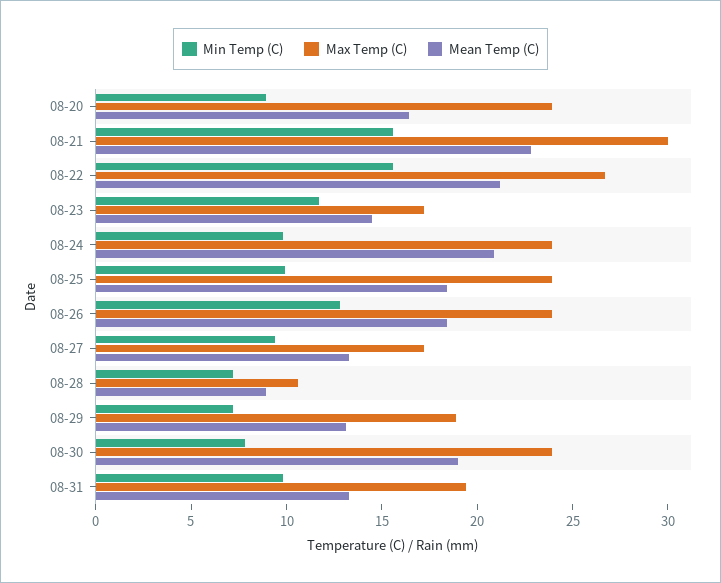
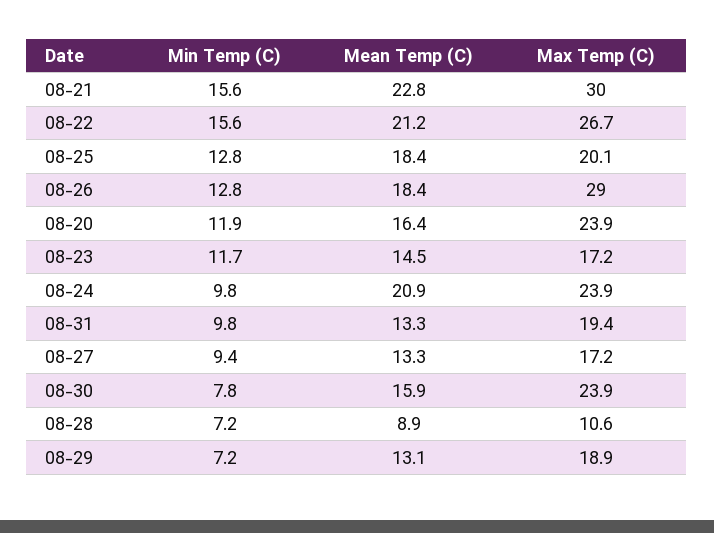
Min Temp (C), 08-20: 9 -> 11.9
Min Temp (C), 08-25: 10 -> 12.8
Max Temp (C), 08-25: 24 -> 20.1
Max Temp (C), 08-26: 24 -> 29
Mean Temp (C), 08-30: 19 -> 15.9

